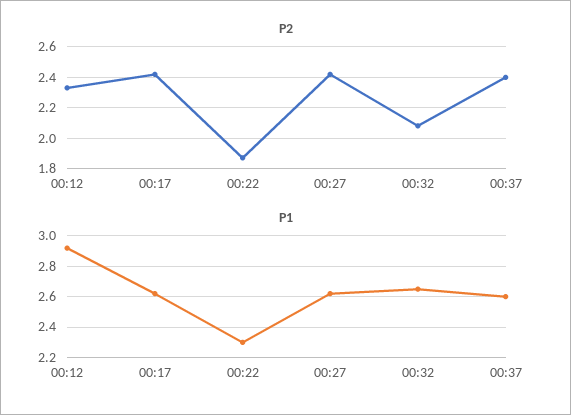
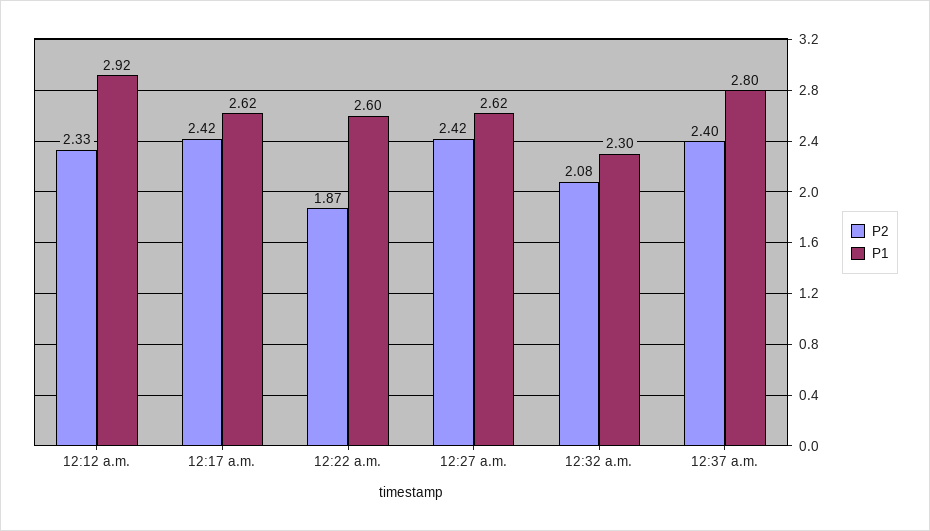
P1, 00:22: 2.3 -> 2.6
P1, 00:32: 2.65 -> 2.3
P1, 00:37: 2.6 -> 2.8

